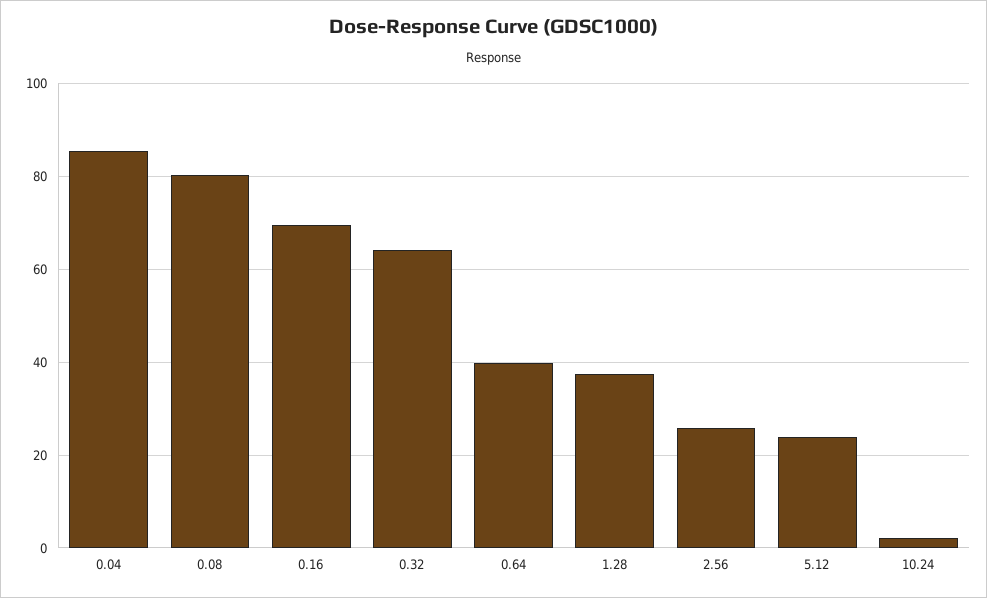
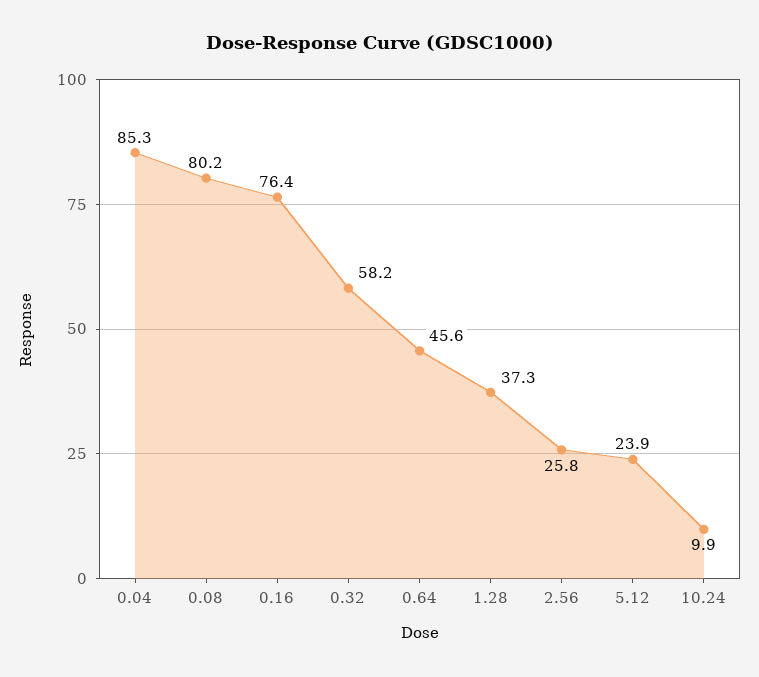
0.16: 70 -> 76.4
0.32: 64 -> 58.2
0.64: 40 -> 45.6
10.24: 2 -> 9.9

